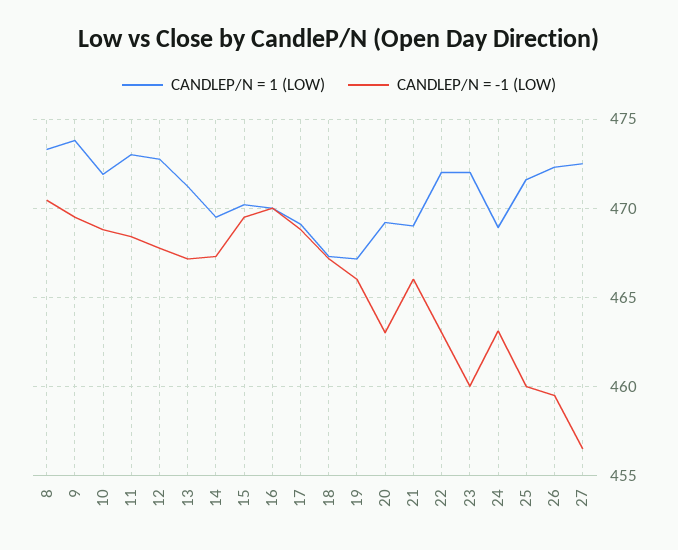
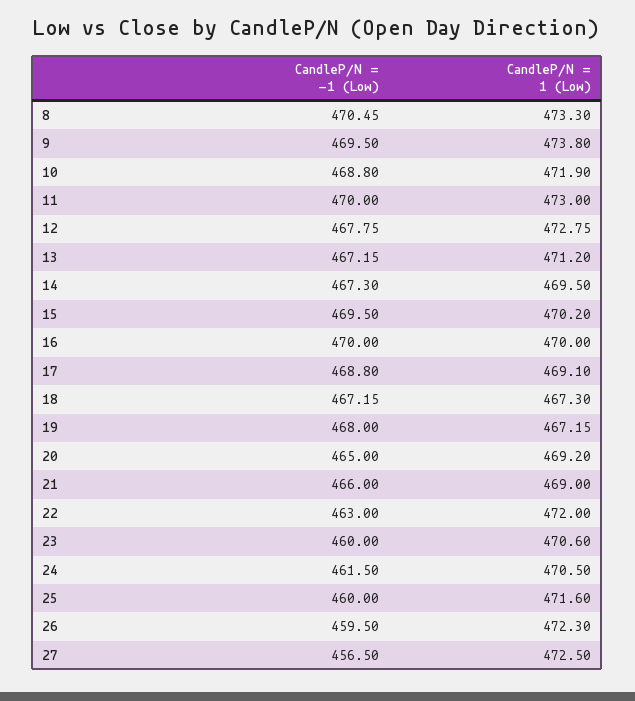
CANDLEP/N = -1 (LOW), 11: 468.5 -> 470
CANDLEP/N = -1 (LOW), 19: 466 -> 468
CANDLEP/N = -1 (LOW), 20: 463 -> 465
CANDLEP/N = 1 (LOW), 23: 472 -> 470.6
CANDLEP/N = 1 (LOW), 24: 469 -> 470.5
CANDLEP/N = -1 (LOW), 24: 463 -> 461.5

